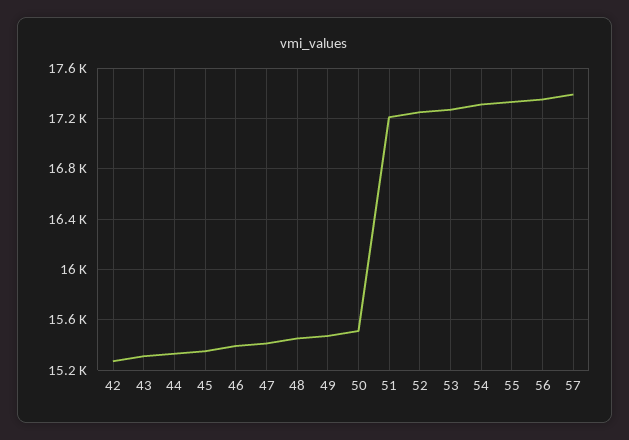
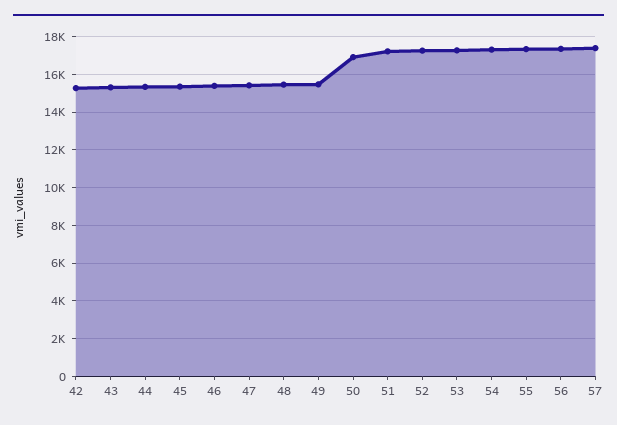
50: 15500 -> 17000

